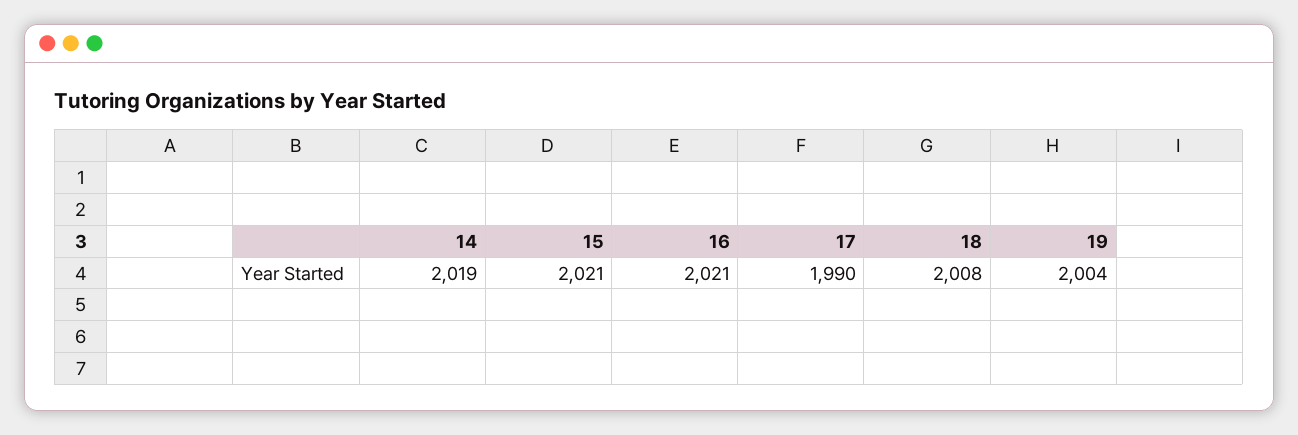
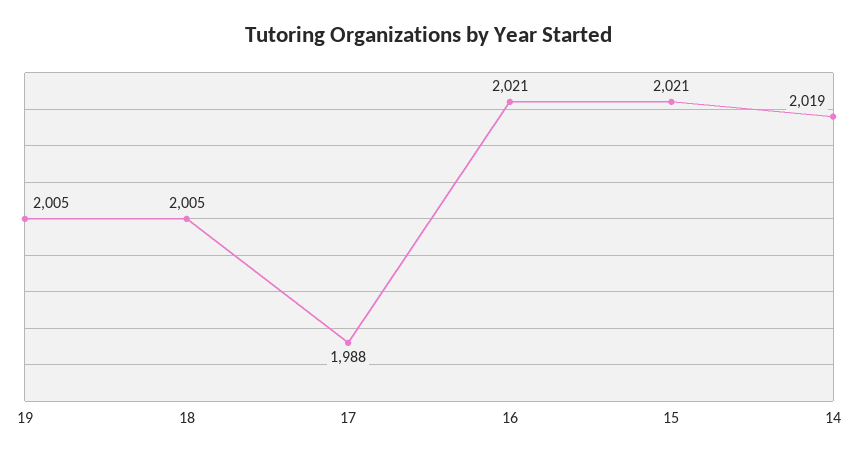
17: 1990 -> 1988
18: 2008 -> 2005
19: 2004 -> 2005

